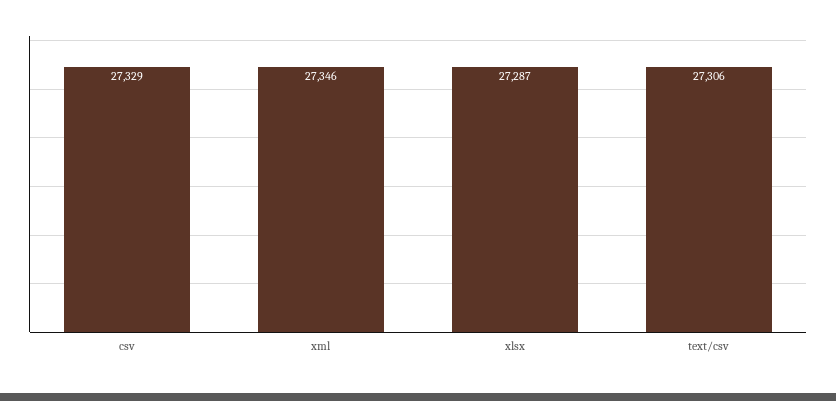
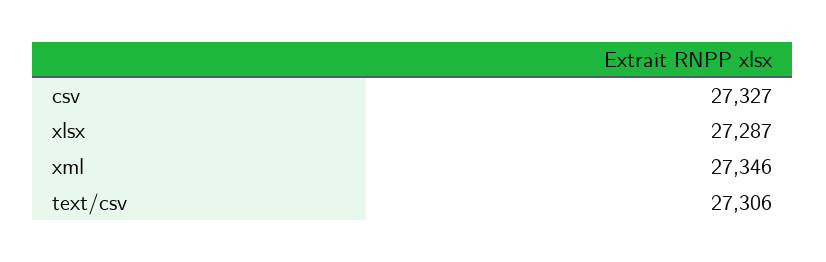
csv: 27329 -> 27327

